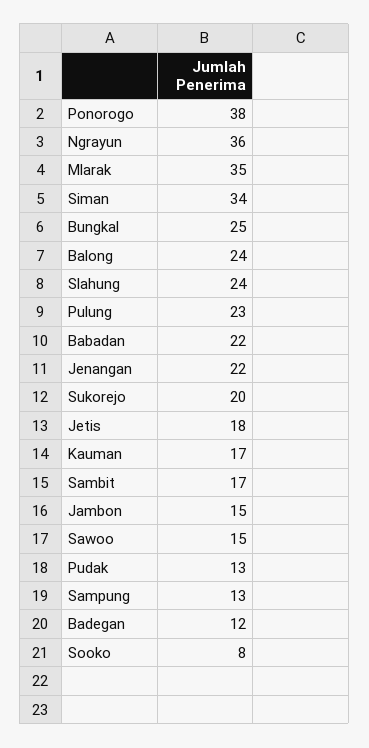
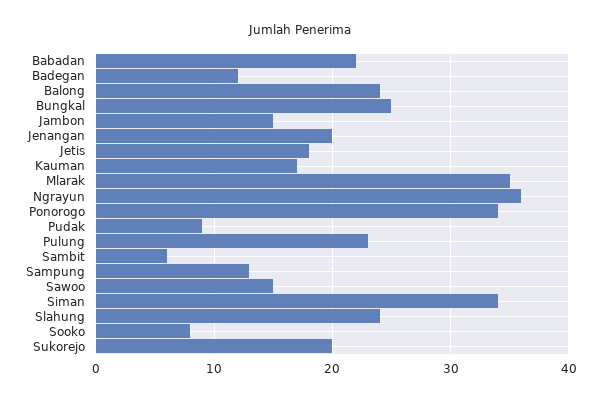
Ponorogo: 38 -> 34
Jenangan: 22 -> 20
Sambit: 17 -> 6
Pudak: 13 -> 9

